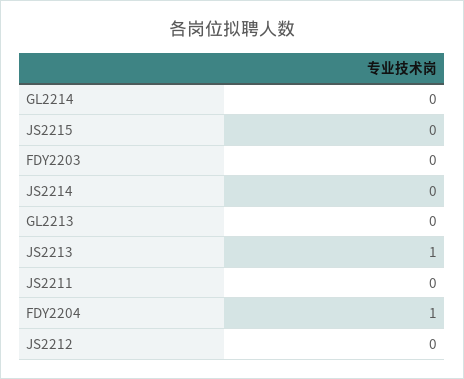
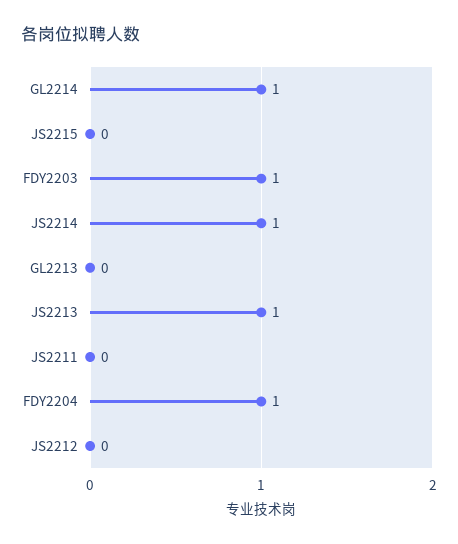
GL2214: 0 -> 1
FDY2203: 0 -> 1
JS2214: 0 -> 1

